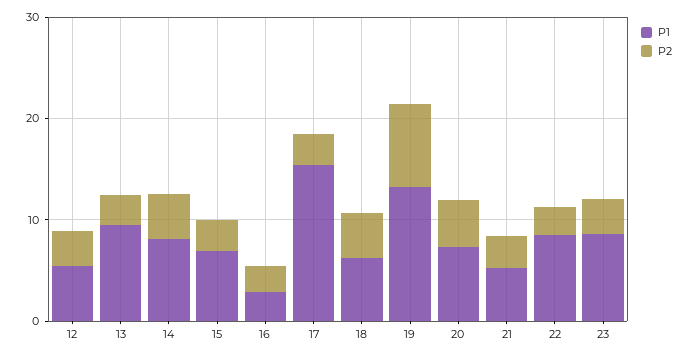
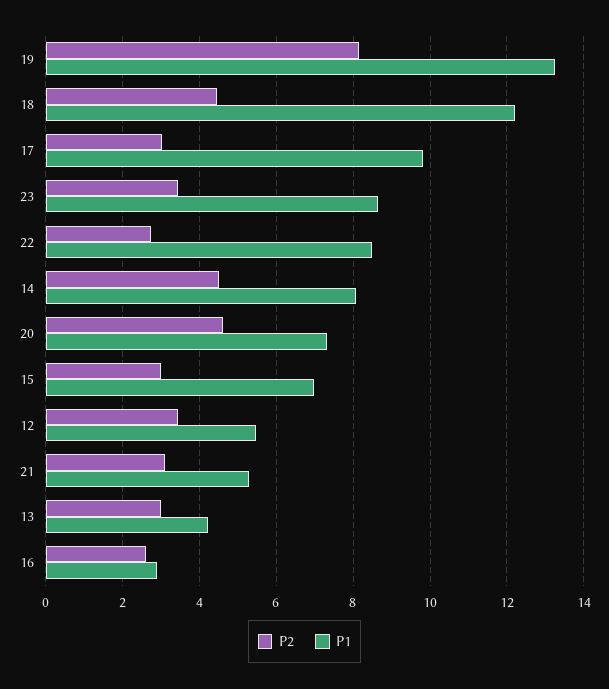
P1, 13: 10 -> 4.2
P1, 17: 16 -> 9.8
P1, 18: 6 -> 12.2

